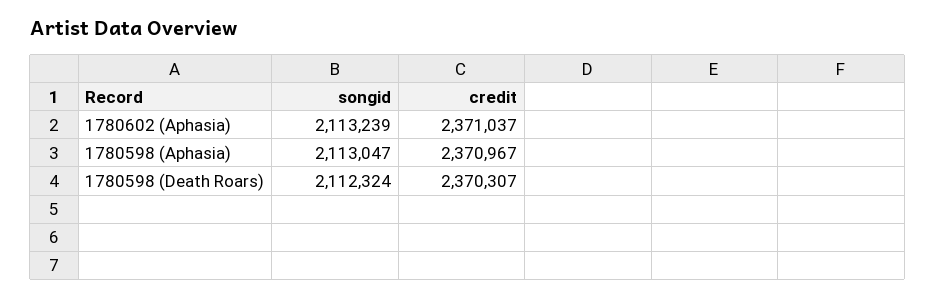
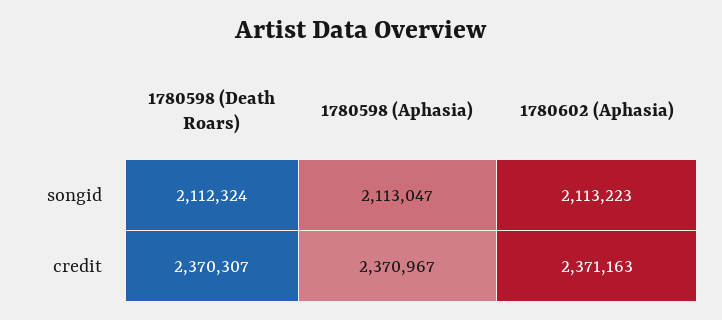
songid, 1780602 (Aphasia): 2113239 -> 2113223
credit, 1780602 (Aphasia): 2371037 -> 2371163

